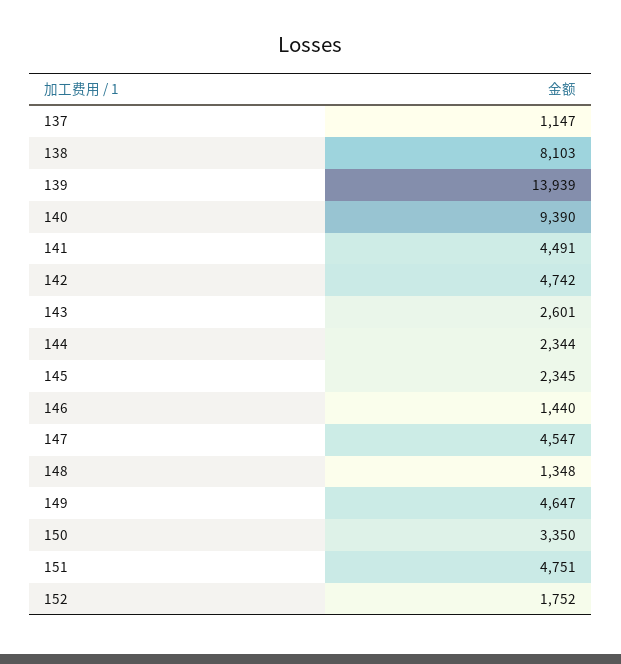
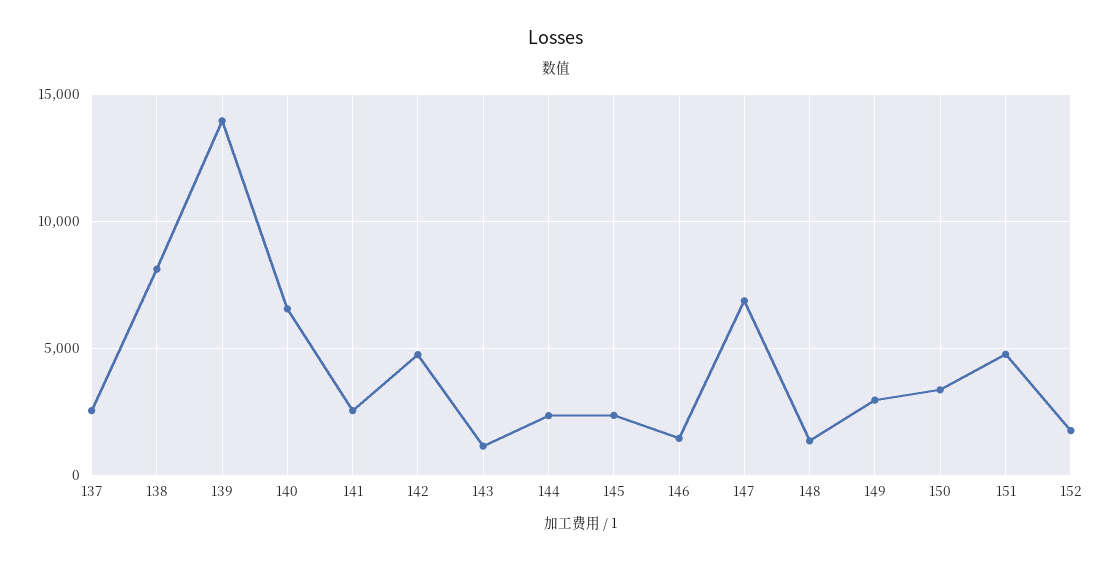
137: 1147 -> 2500
140: 9390 -> 6500
141: 4491 -> 2500
143: 2601 -> 1000
147: 4547 -> 7000
149: 4647 -> 3000

